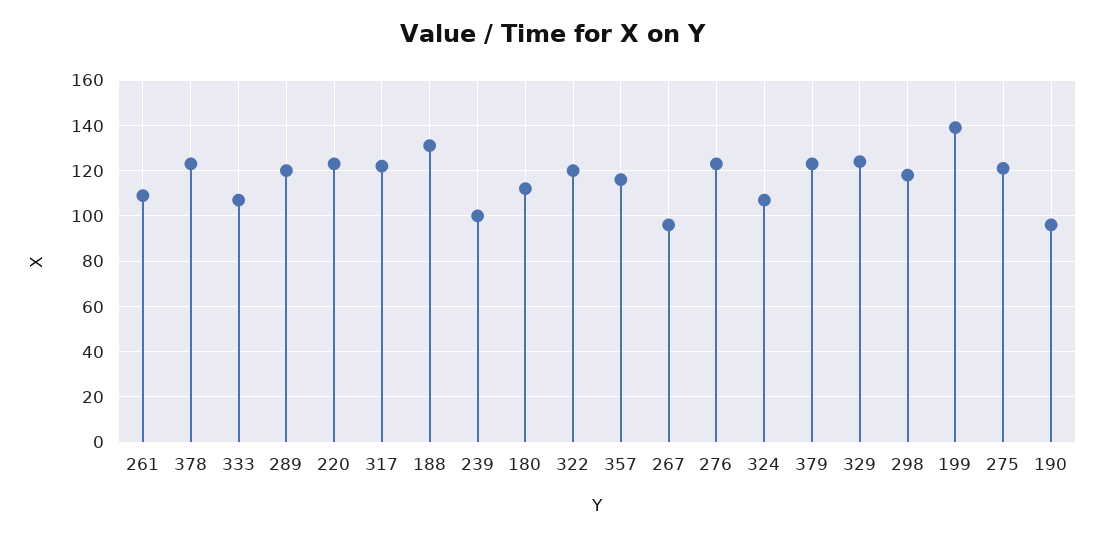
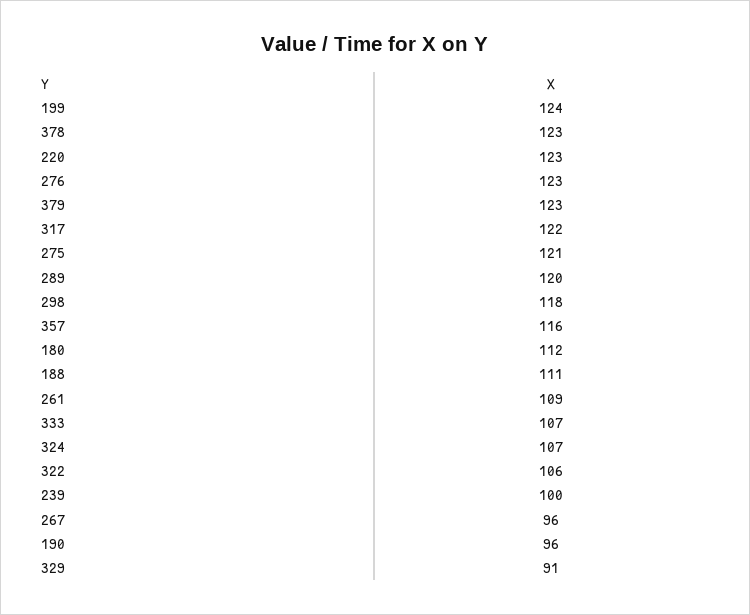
188: 130 -> 111
322: 120 -> 106
329: 125 -> 91
199: 140 -> 124

